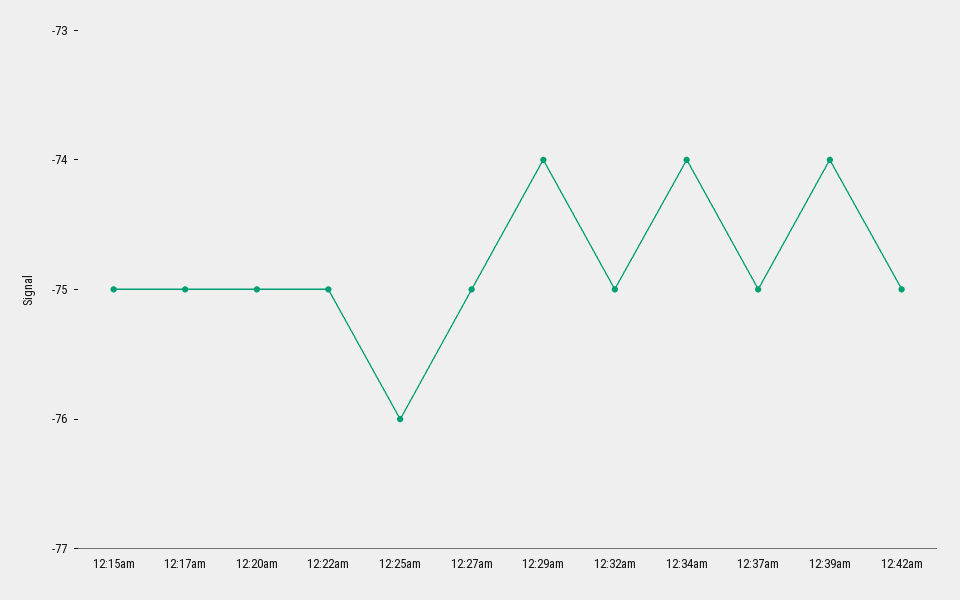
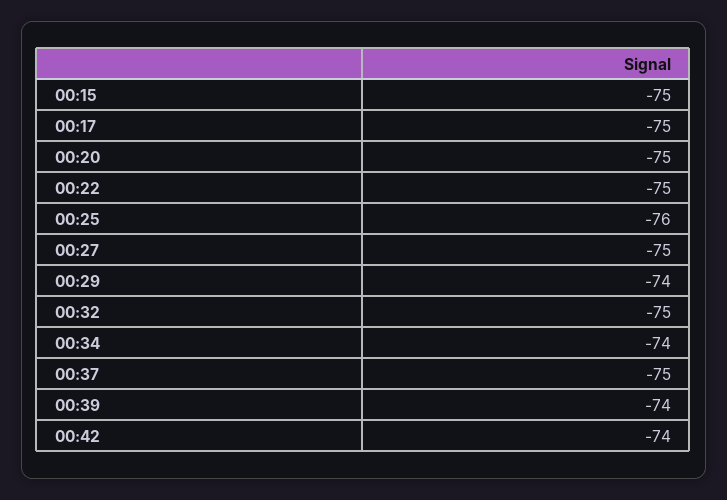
12:42am: -75 -> -74

